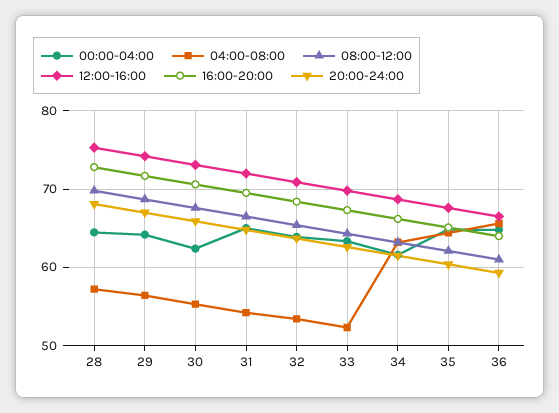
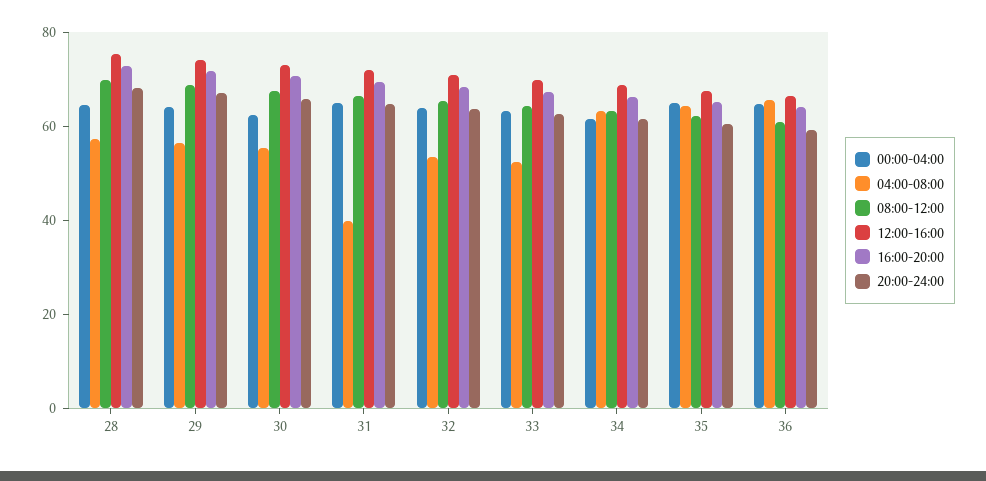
04:00-08:00, 31: 54 -> 40

